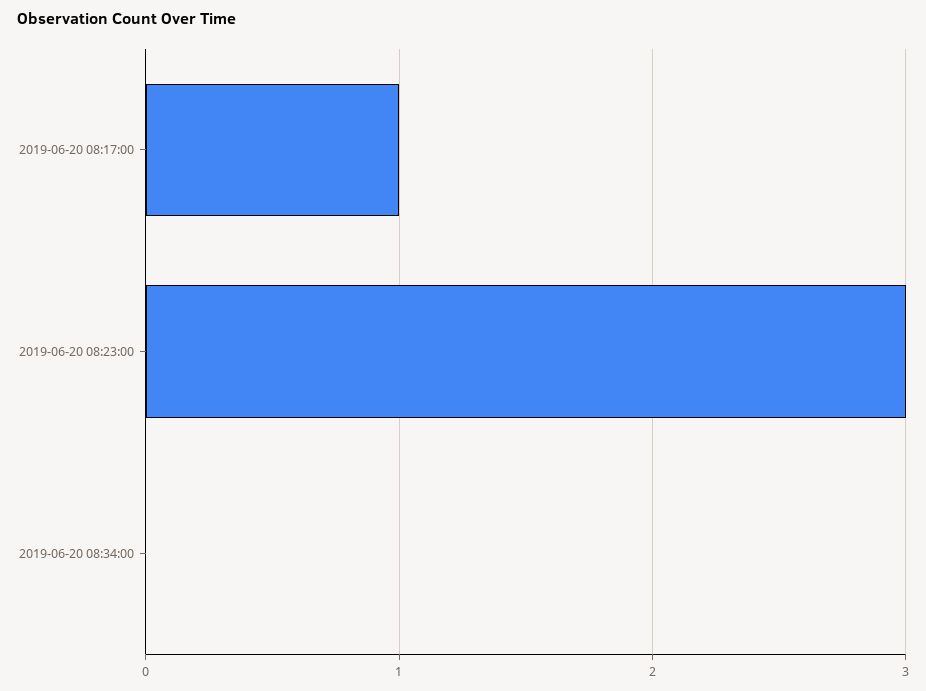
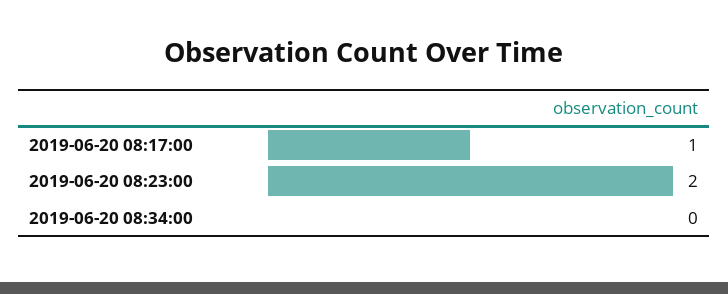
2019-06-20 08:23:00: 3 -> 2

